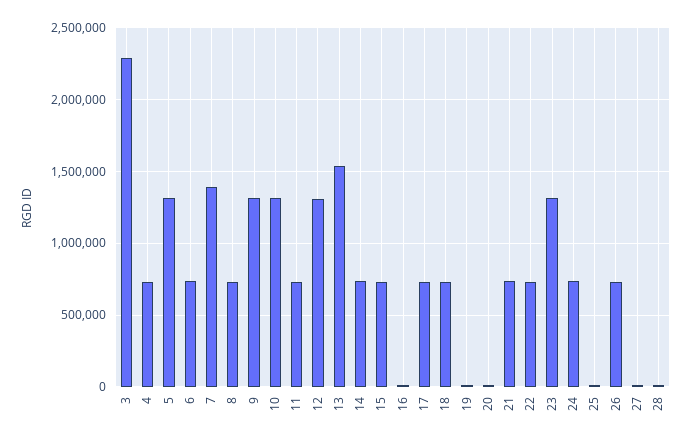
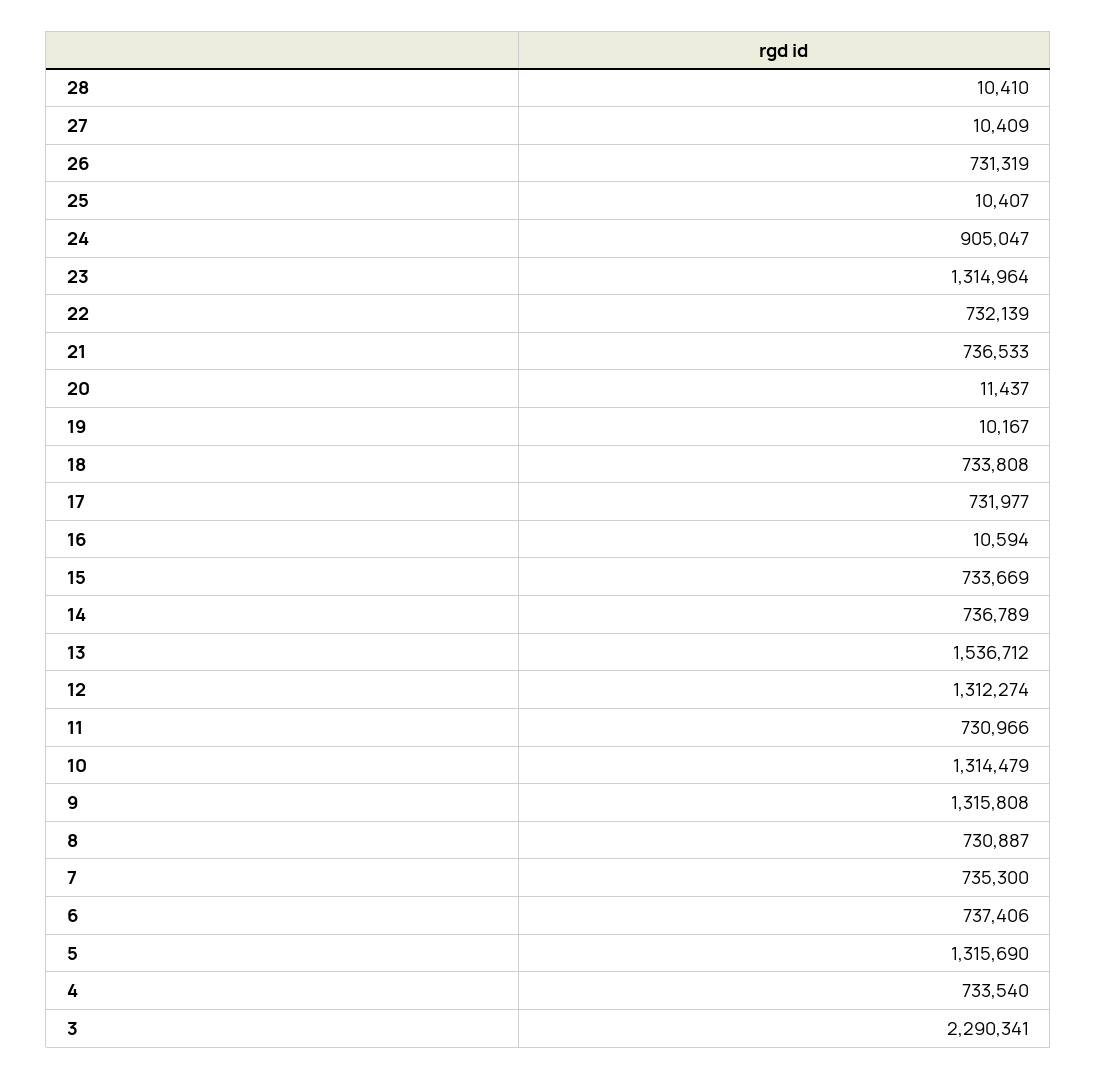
7: 1400000 -> 735300
24: 750000 -> 905047

